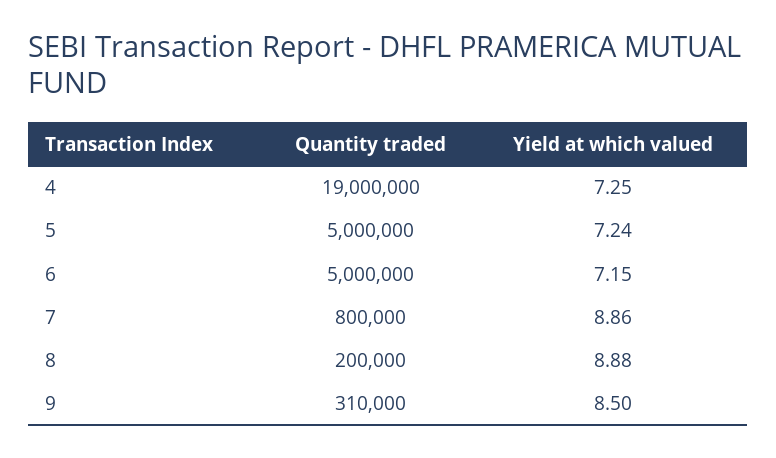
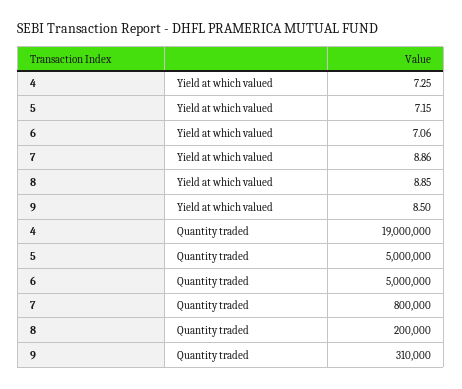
Yield at which valued, 5: 7.24 -> 7.15
Yield at which valued, 6: 7.15 -> 7.06
Yield at which valued, 8: 8.88 -> 8.85

